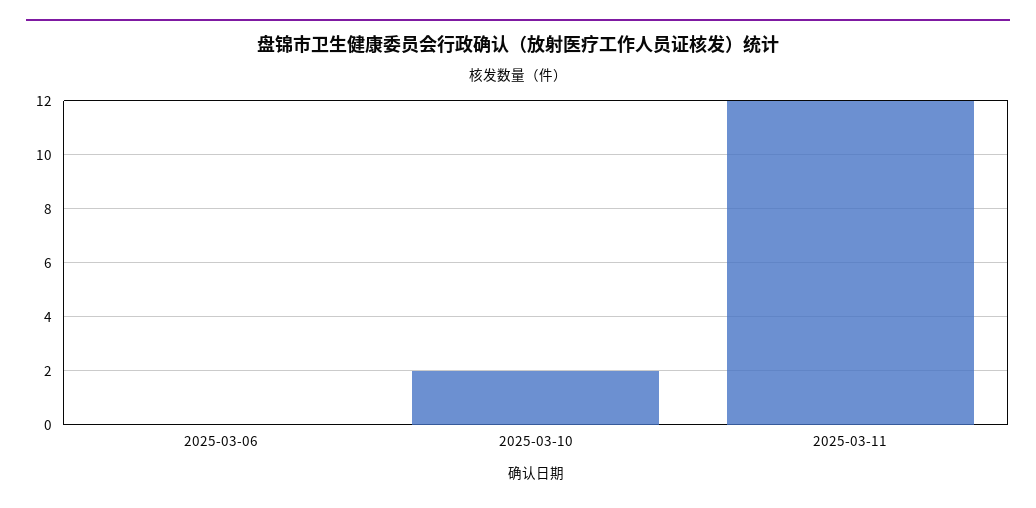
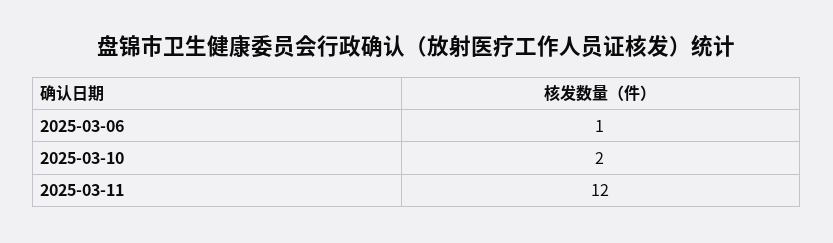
2025-03-06: 0 -> 1

